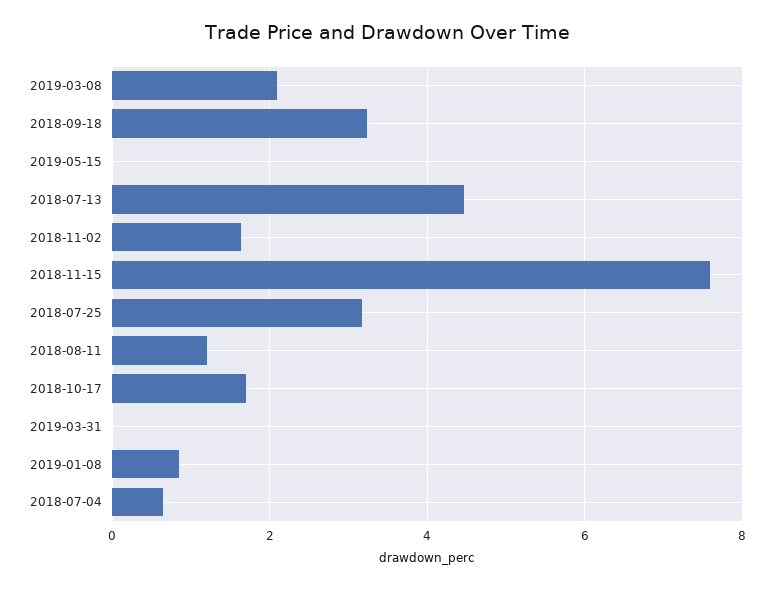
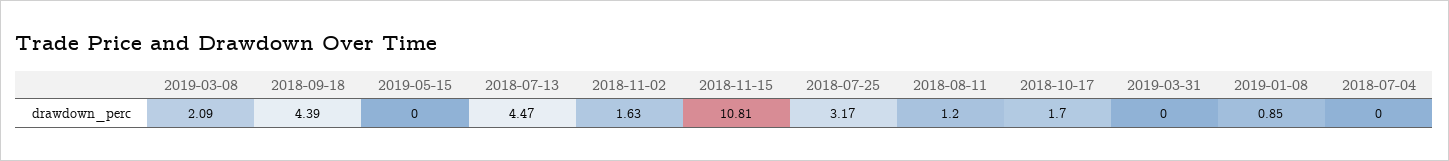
2018-09-18: 3.2 -> 4.39
2018-11-15: 7.6 -> 10.81
2018-07-04: 0.6 -> 0

